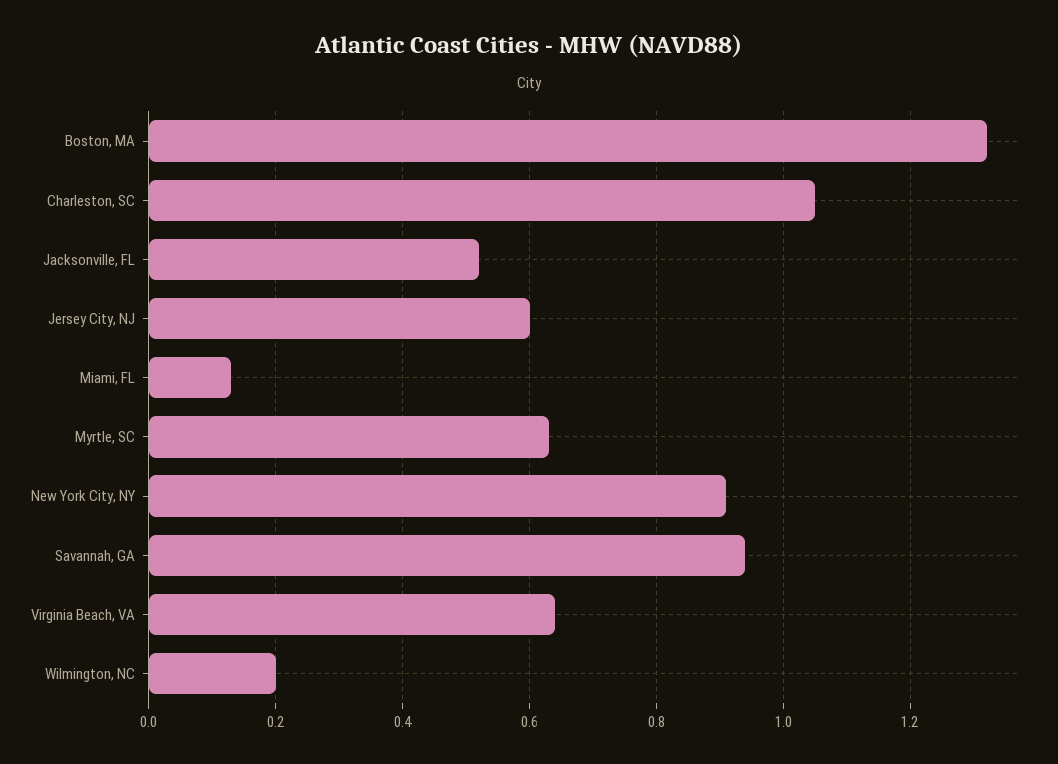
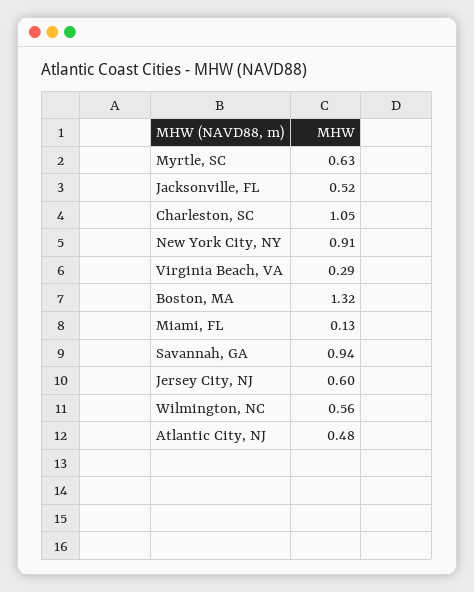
Virginia Beach, VA: 0.65 -> 0.29
Wilmington, NC: 0.2 -> 0.56
Atlantic City, NJ: none -> 0.48

